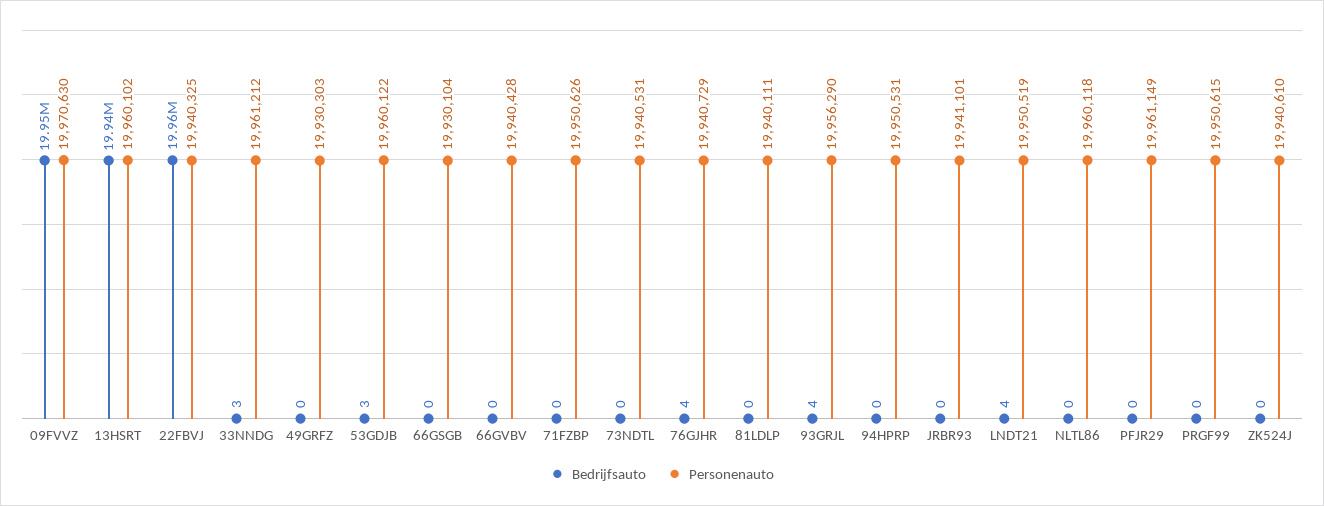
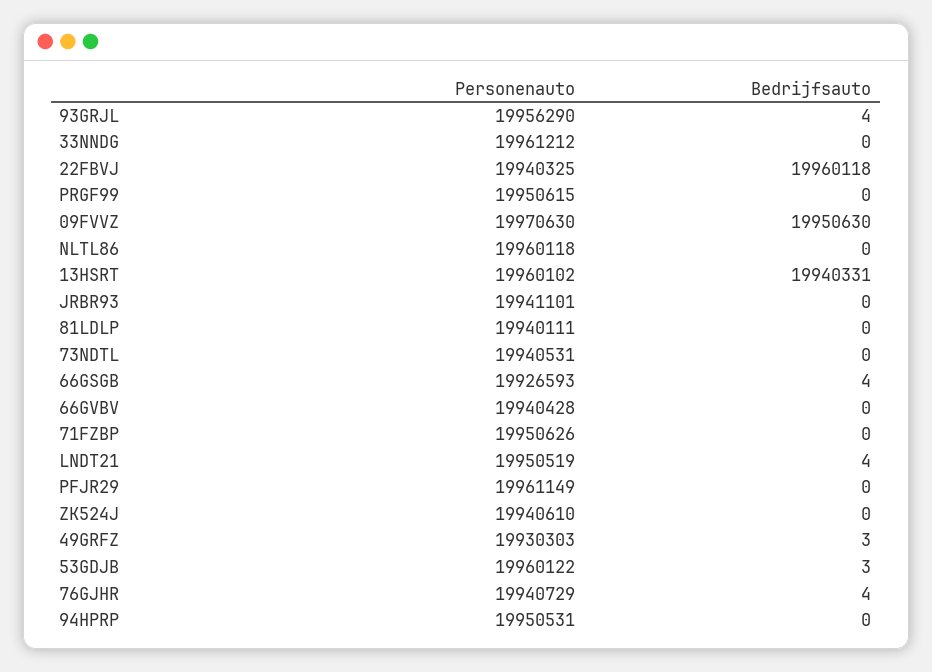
Bedrijfsauto, 33NNDG: 3 -> 0
Bedrijfsauto, 49GRFZ: 0 -> 3
Bedrijfsauto, 66GSGB: 0 -> 4
Personenauto, 66GSGB: 19930104 -> 19926593

